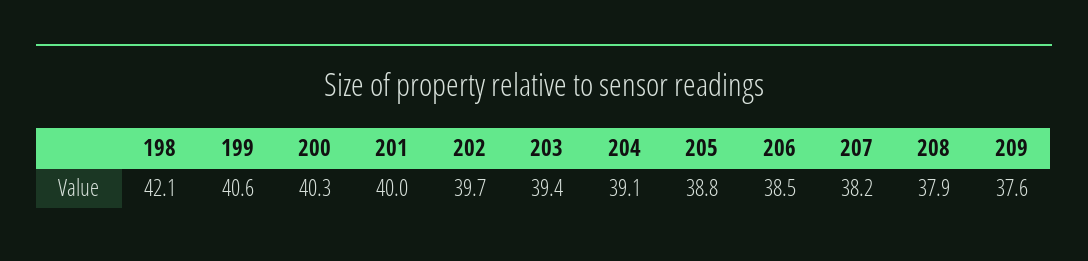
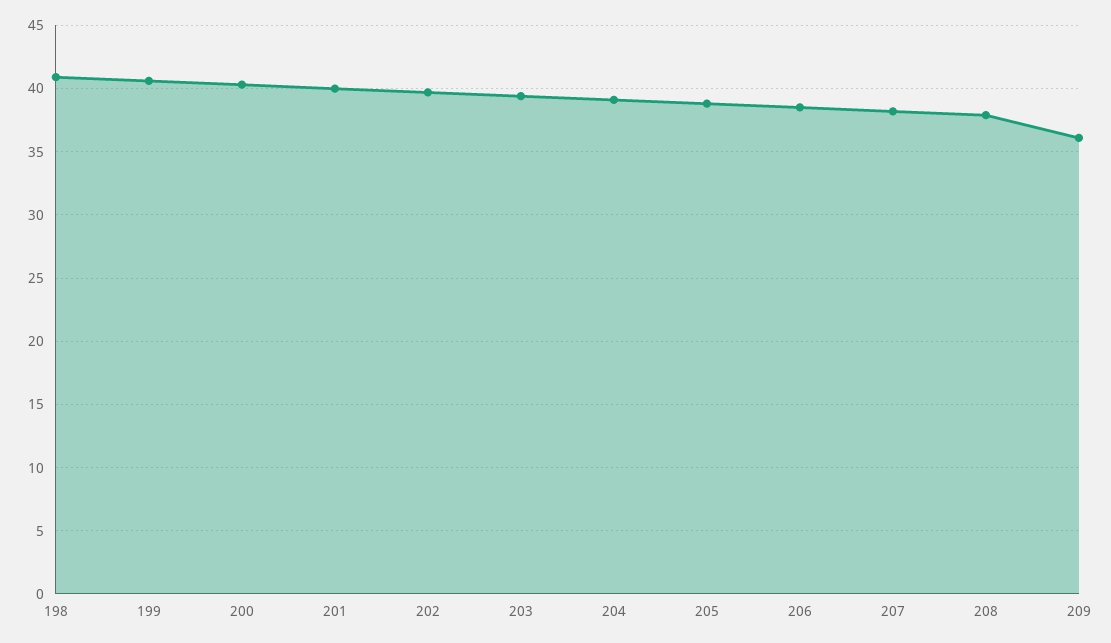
198: 42.1 -> 41
209: 37.6 -> 36

